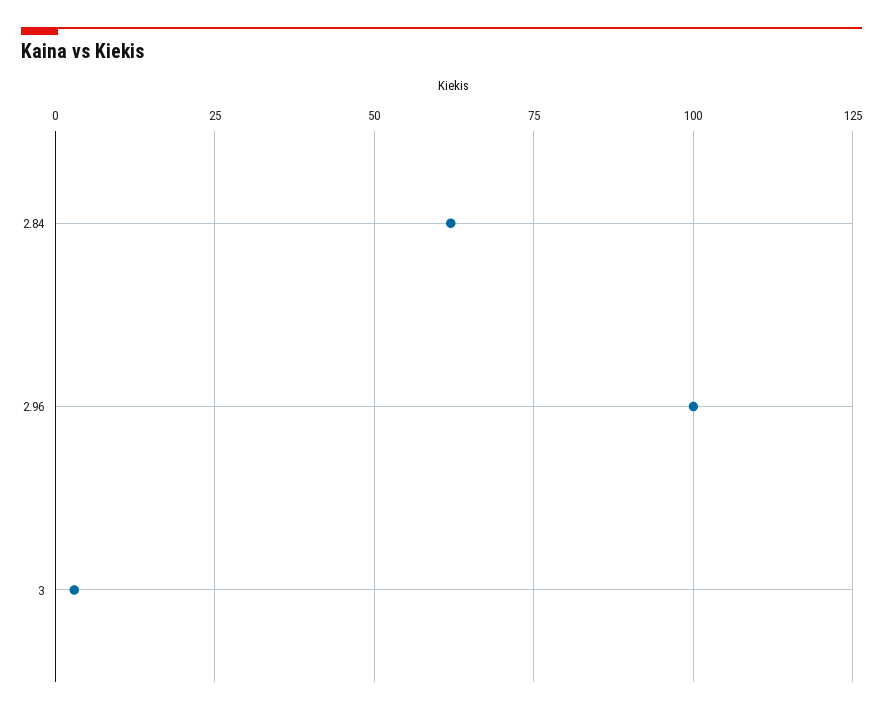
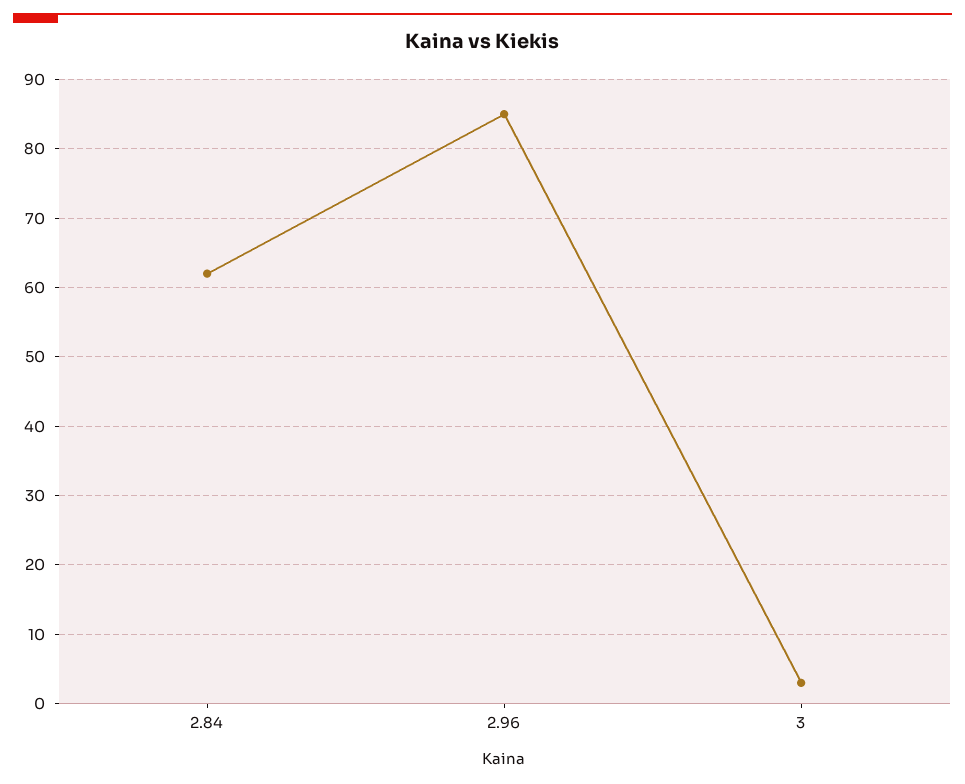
2.96: 100 -> 85

